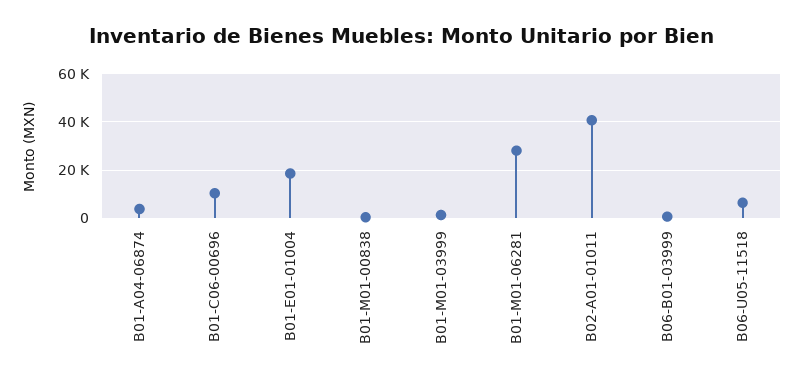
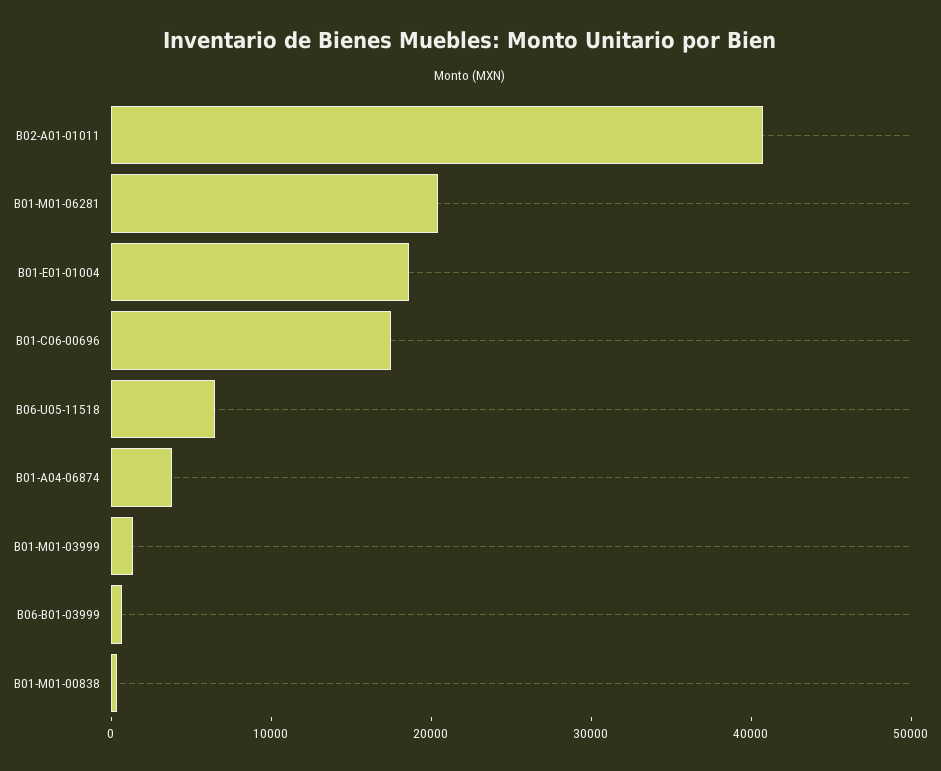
B01-C06-00696: 10000 -> 18000
B01-M01-06281: 27500 -> 20000

